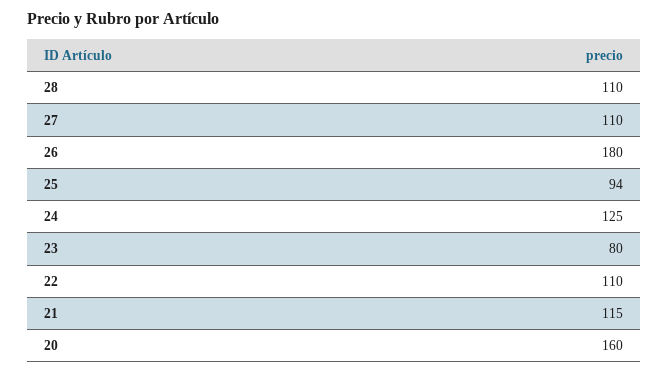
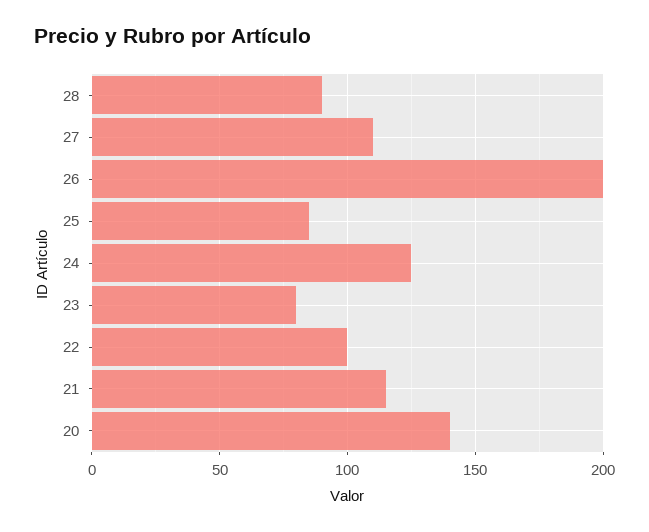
28: 110 -> 90
26: 180 -> 200
25: 94 -> 85
22: 110 -> 100
20: 160 -> 140

